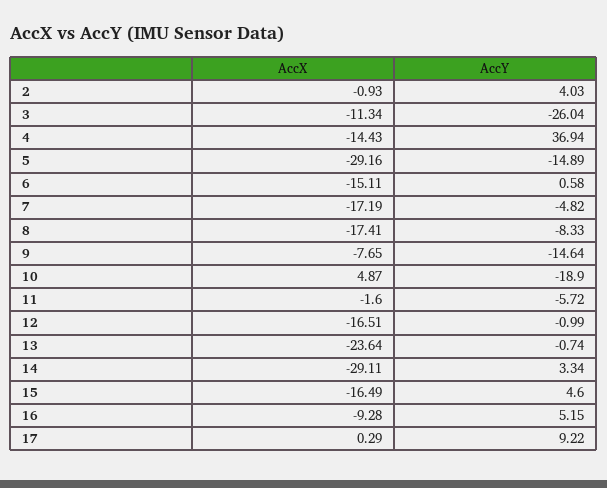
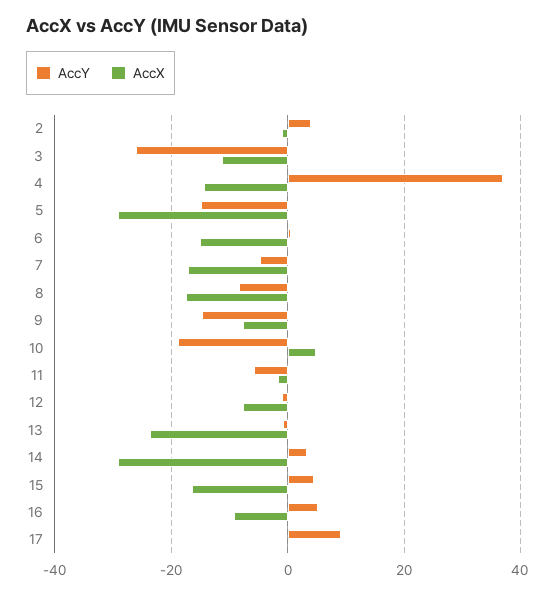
AccX, 12: -16.51 -> -8

